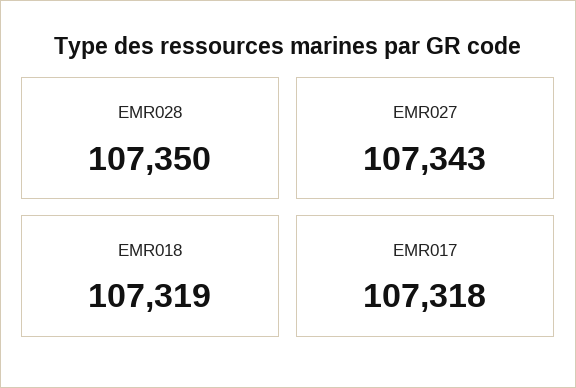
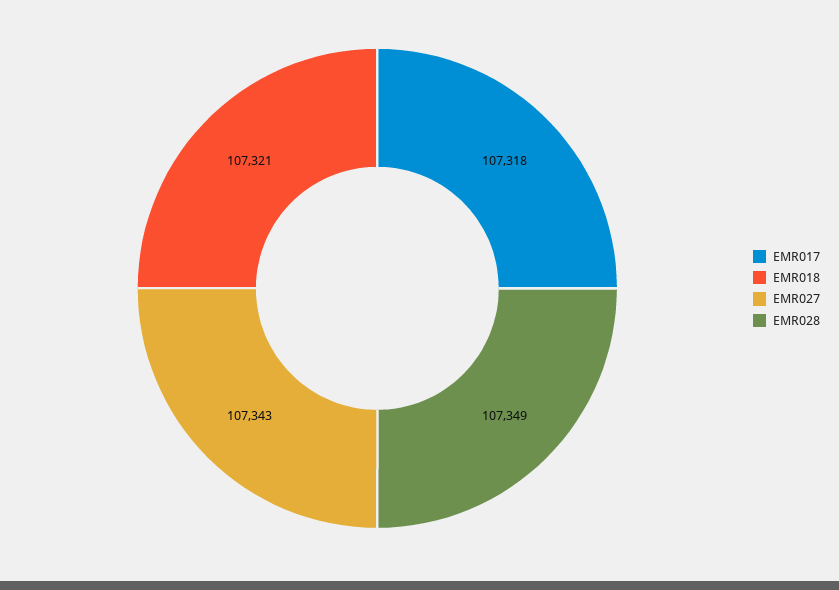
EMR028: 107350 -> 107349
EMR018: 107319 -> 107321

